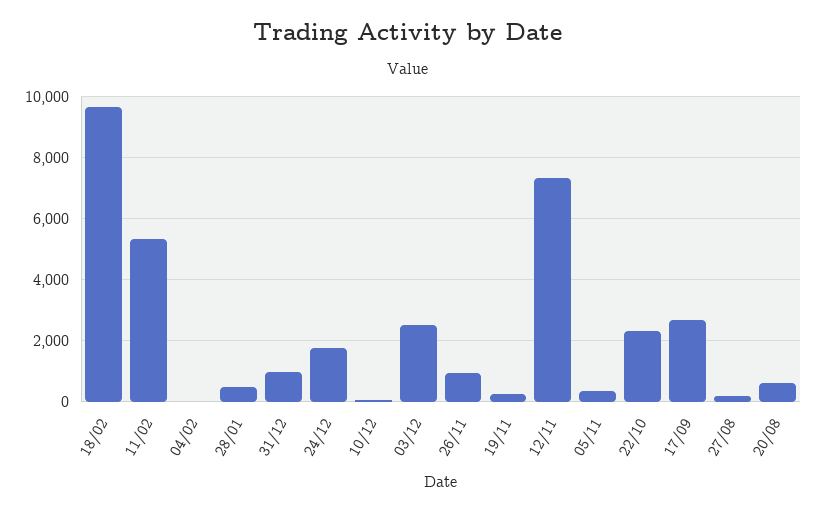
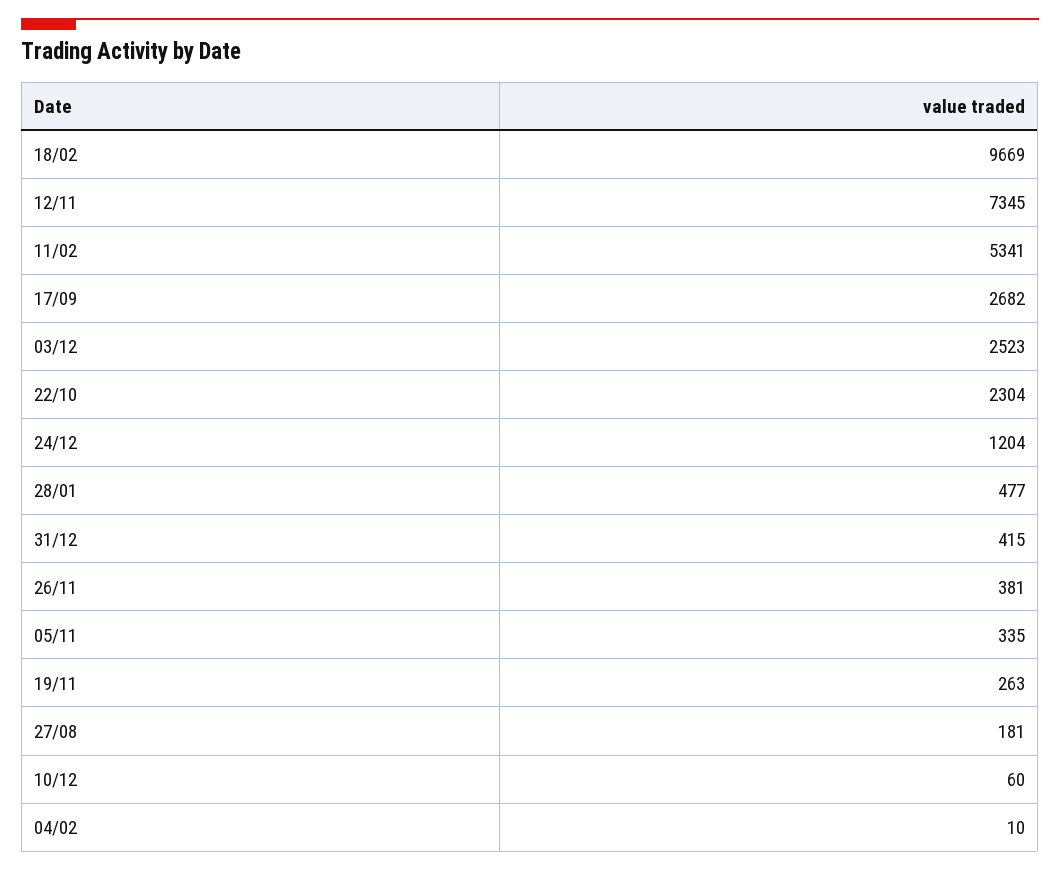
31/12: 1000 -> 415
24/12: 1800 -> 1204
26/11: 1000 -> 381
20/08: 600 -> none

